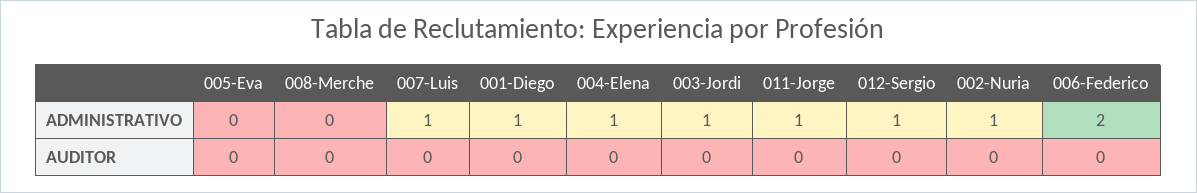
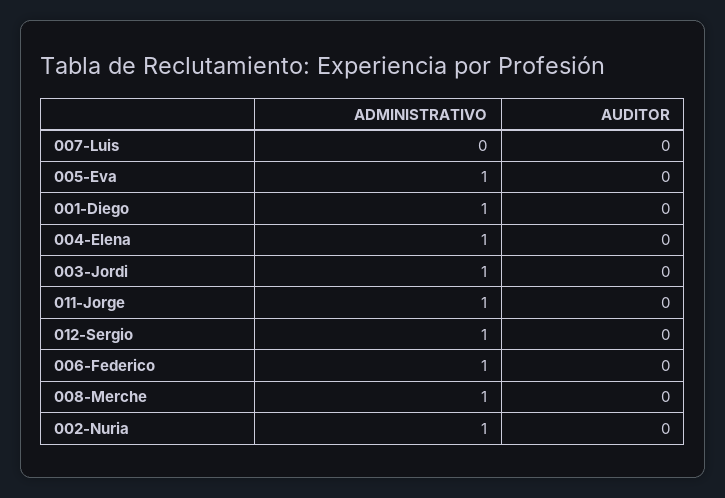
005-Eva, ADMINISTRATIVO: 0 -> 1
008-Merche, ADMINISTRATIVO: 0 -> 1
007-Luis, ADMINISTRATIVO: 1 -> 0
006-Federico, ADMINISTRATIVO: 2 -> 1

